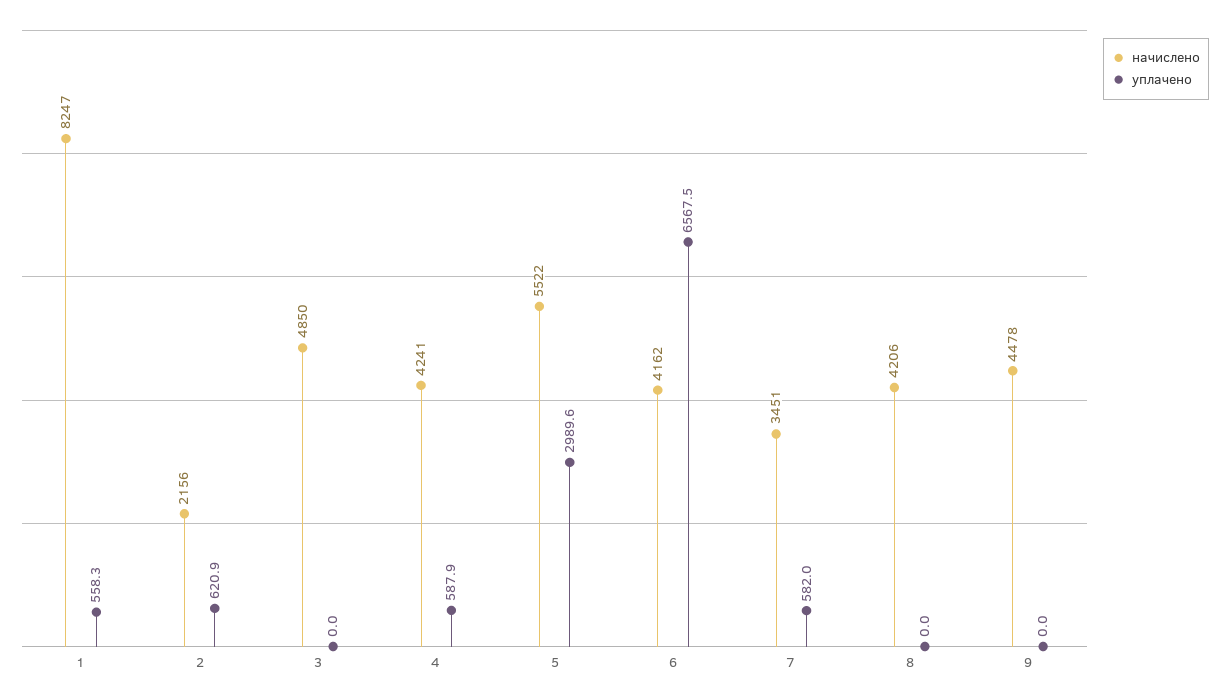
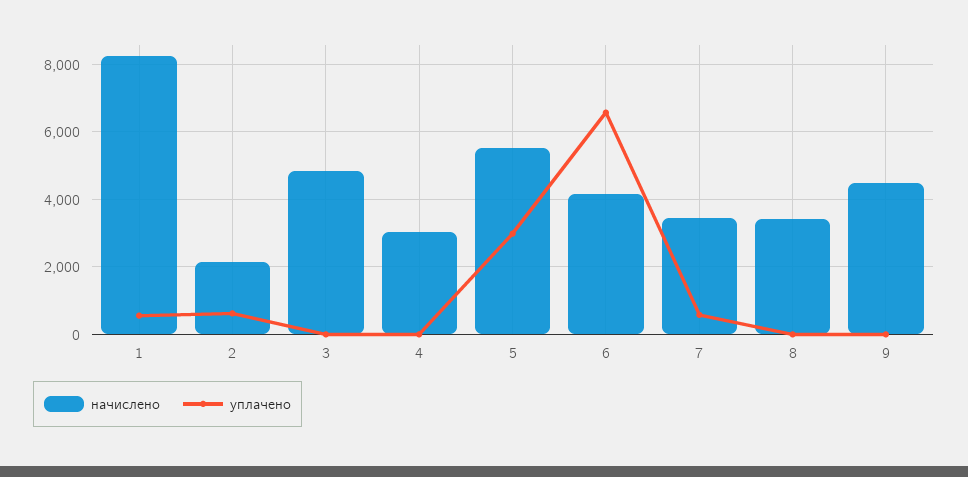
начислено, 4: 4241 -> 3000
уплачено, 4: 587.9 -> 0
начислено, 8: 4206 -> 3400

